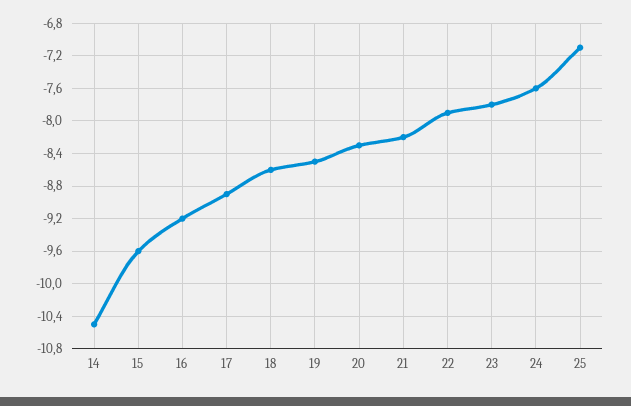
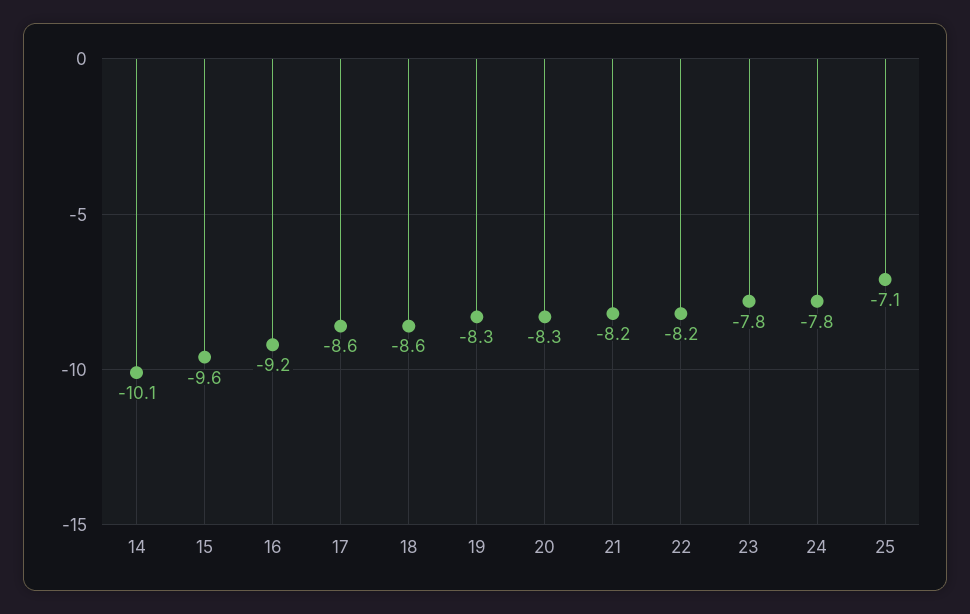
14: -10.5 -> -10.1
17: -8.9 -> -8.6
19: -8.5 -> -8.3
22: -7.9 -> -8.2
24: -7.6 -> -7.8

